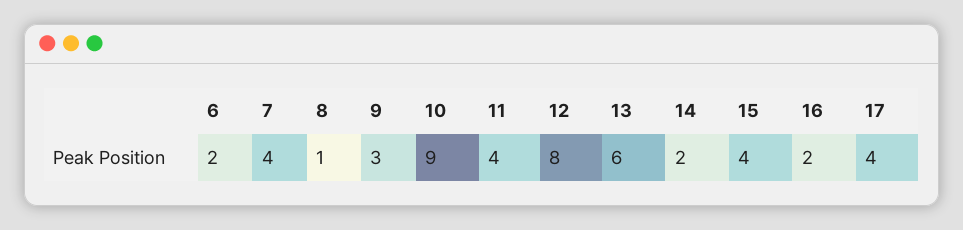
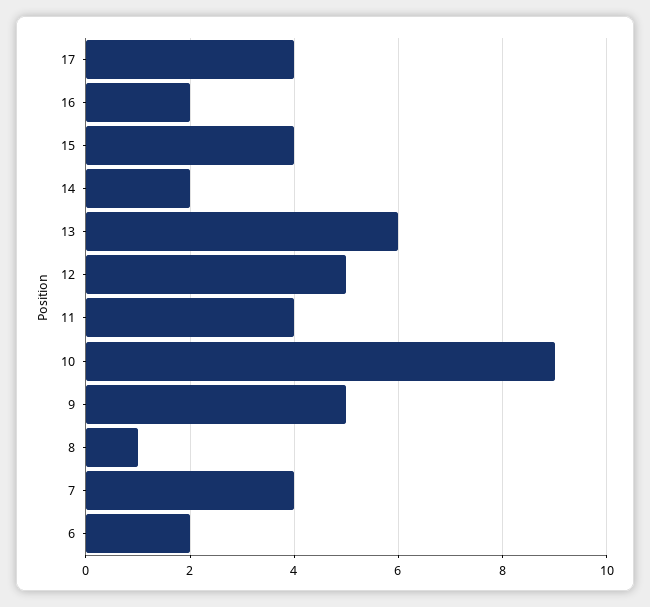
9: 3 -> 5
12: 8 -> 5

